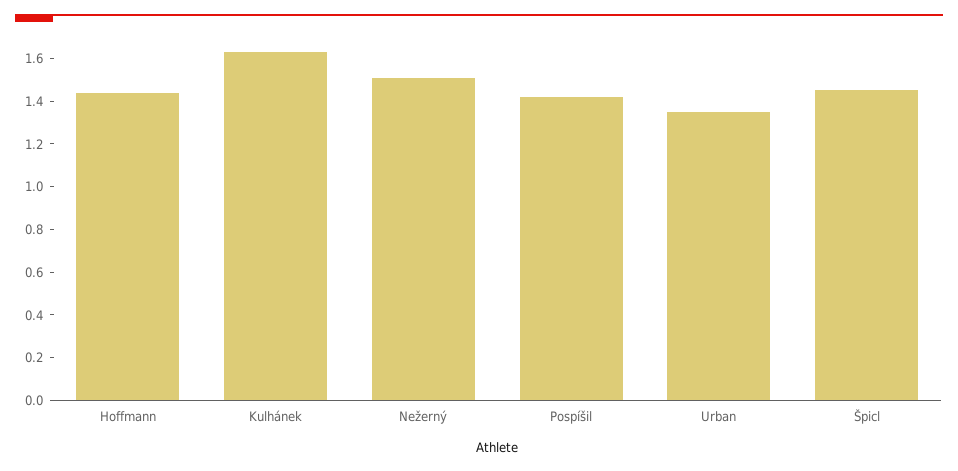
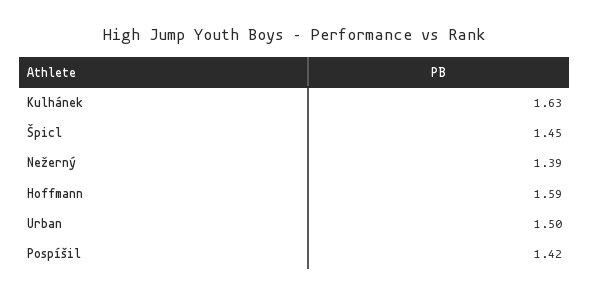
Hoffmann: 1.45 -> 1.59
Nežerný: 1.5 -> 1.39
Urban: 1.35 -> 1.5

